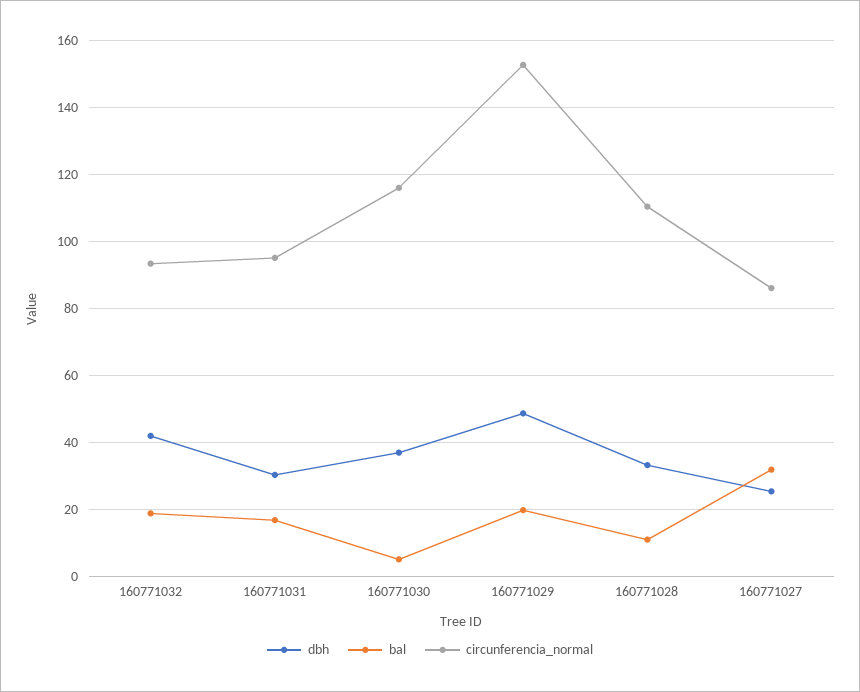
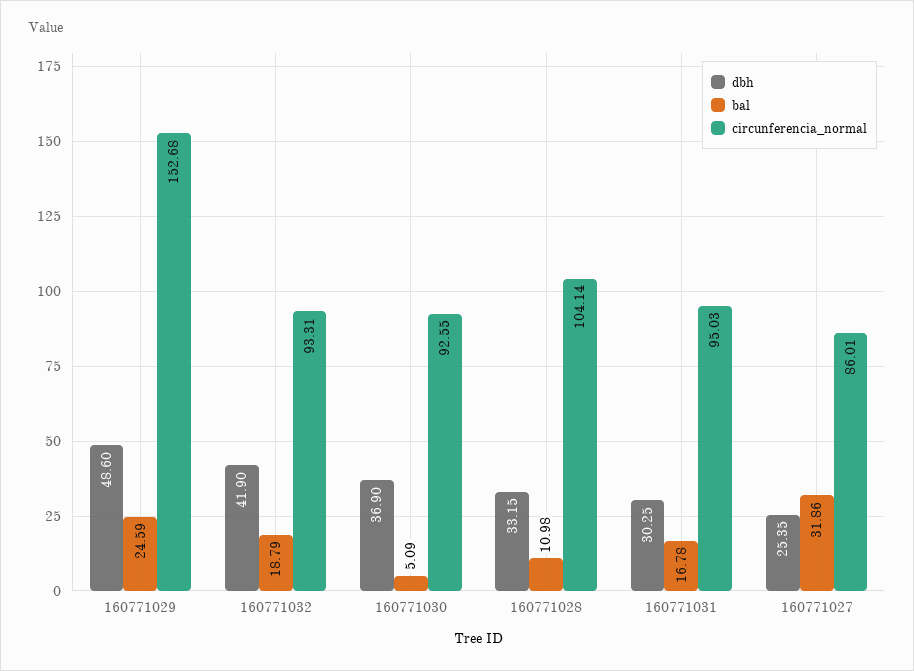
circunferencia_normal, 160771030: 116 -> 92.55
bal, 160771029: 20 -> 24.59
circunferencia_normal, 160771028: 110 -> 104.14

